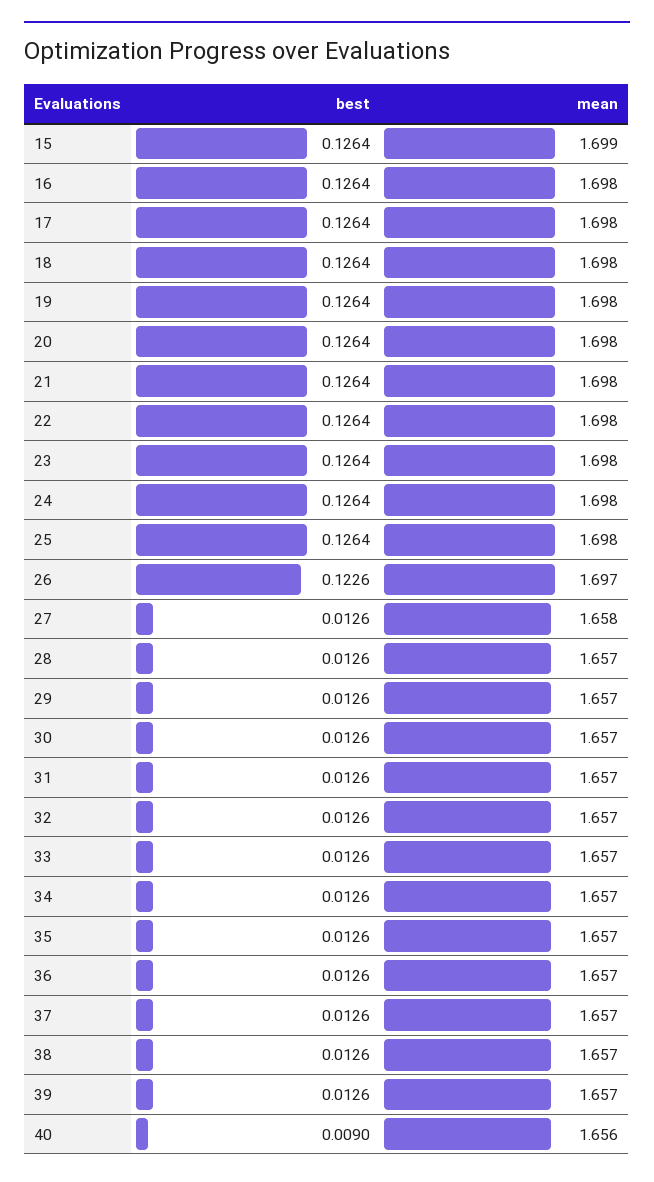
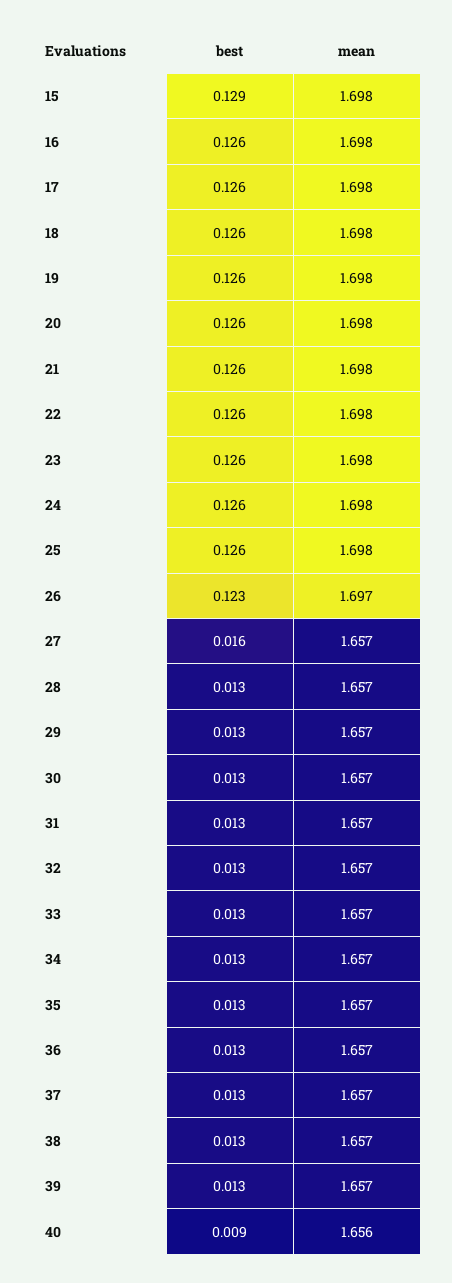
best, 15: 0.1264 -> 0.129
mean, 15: 1.699 -> 1.698
best, 27: 0.0126 -> 0.016
mean, 27: 1.658 -> 1.657

